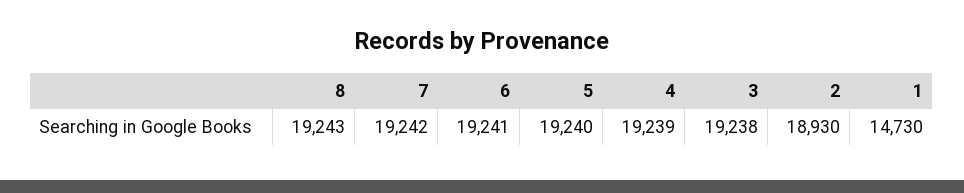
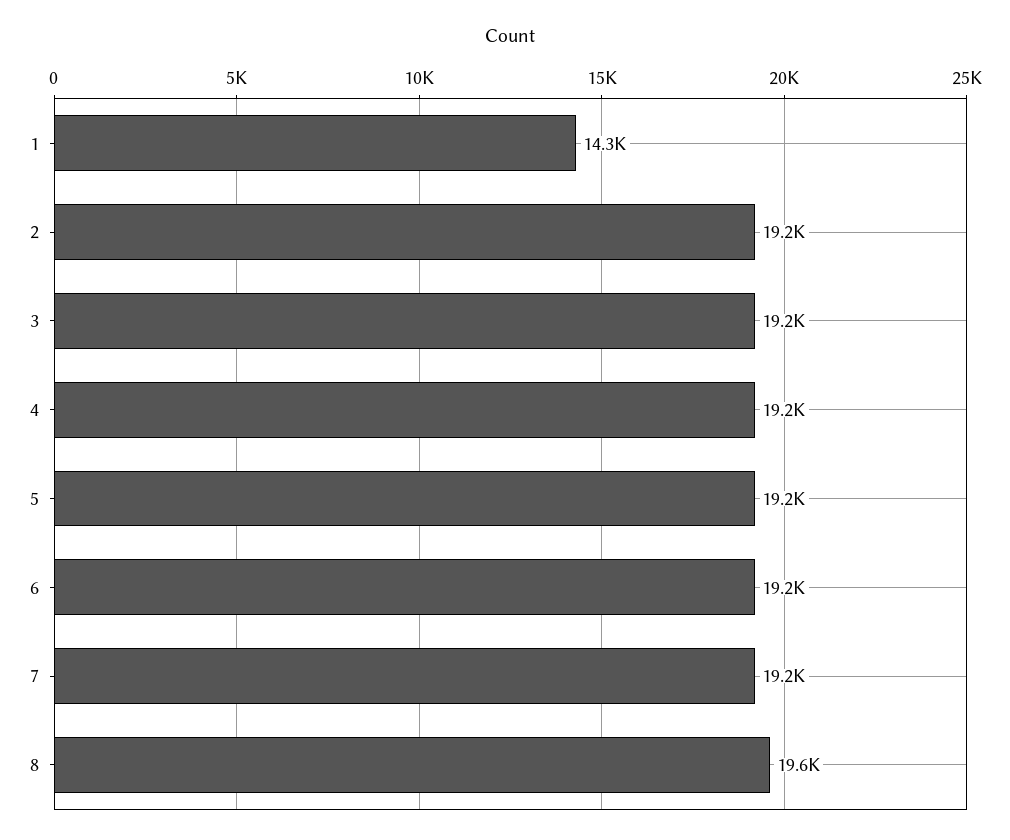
8: 19243 -> 19600
2: 18930 -> 19200
1: 14730 -> 14300

